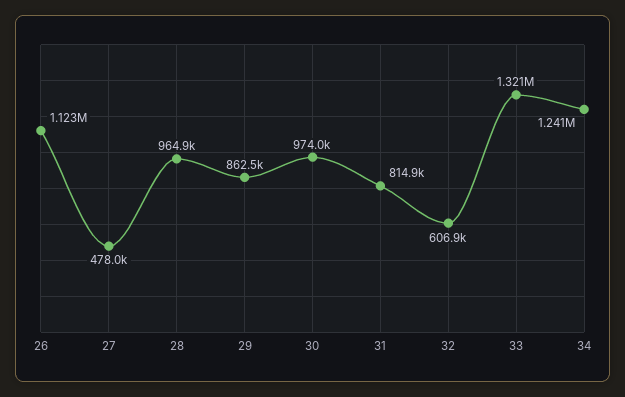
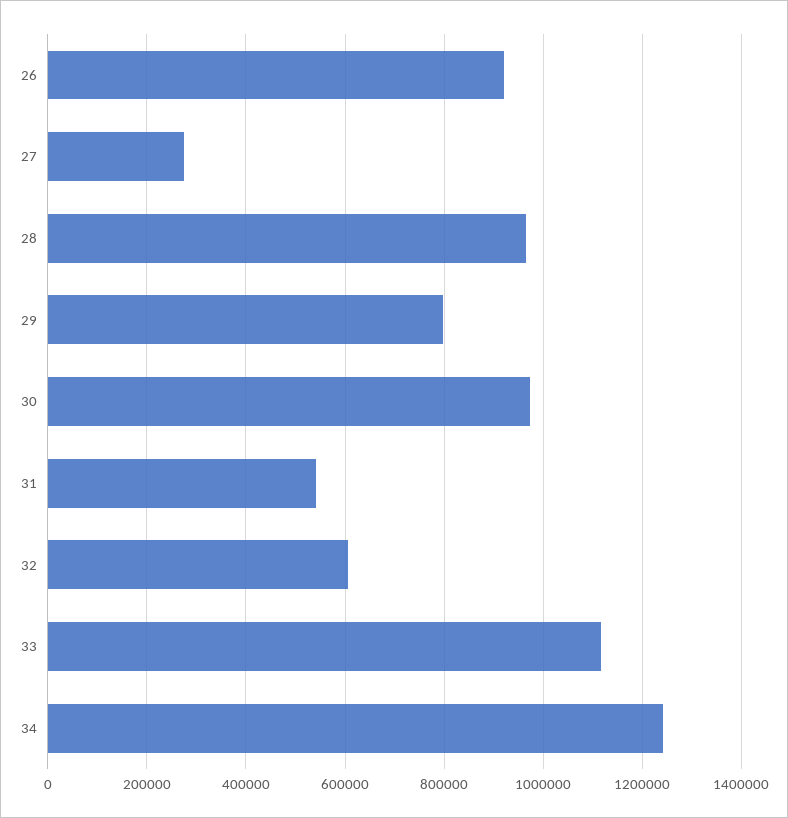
26: 1123000 -> 920000
27: 478000 -> 280000
29: 862500 -> 800000
31: 814900 -> 540000
33: 1321000 -> 1120000

